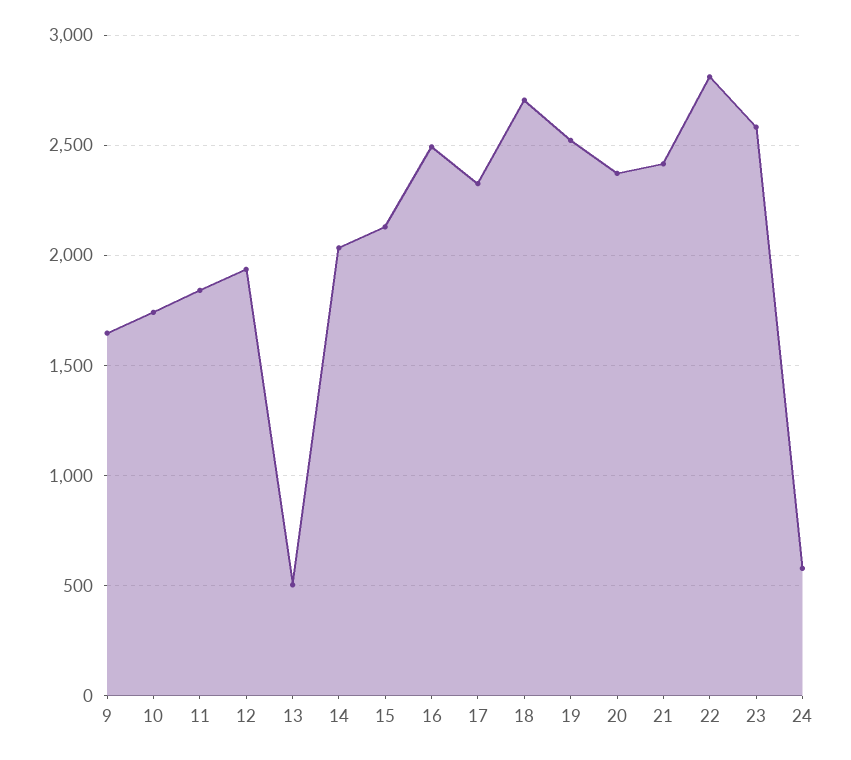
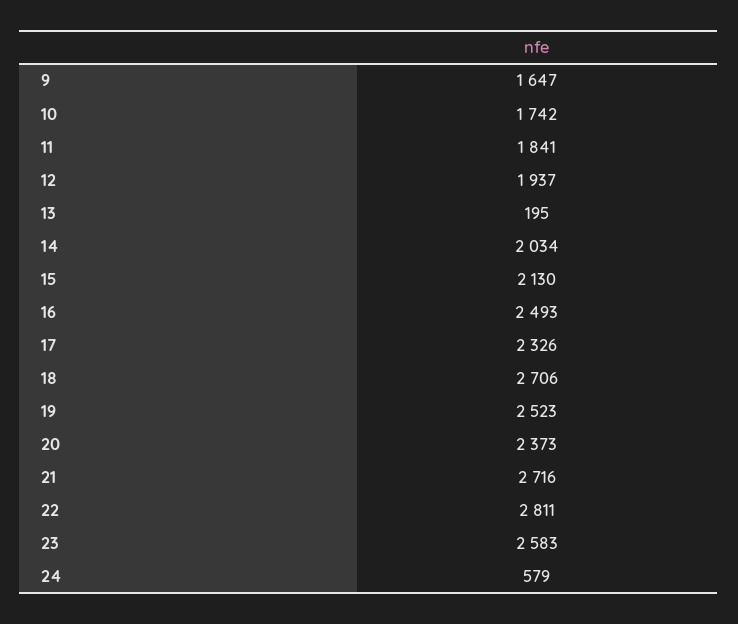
13: 500 -> 195
21: 2400 -> 2716

